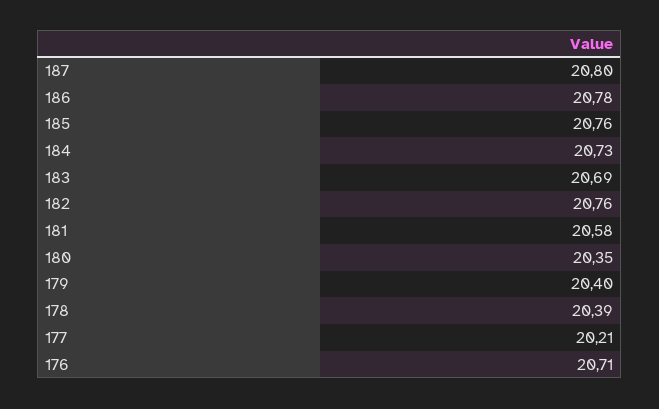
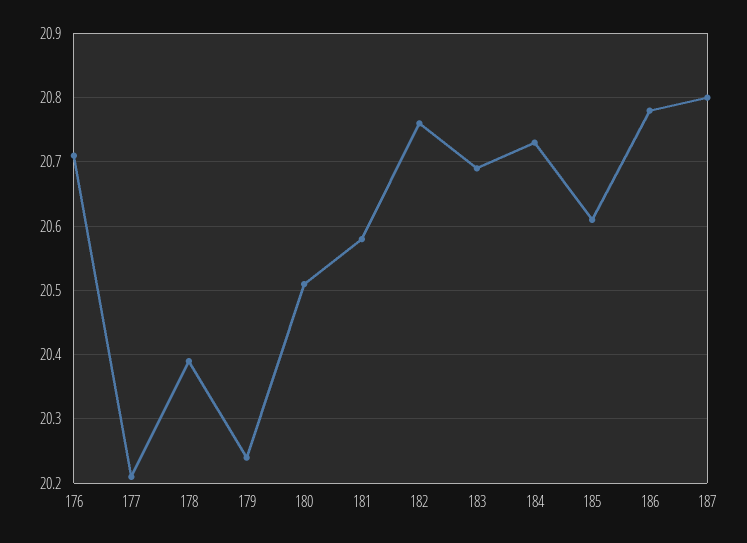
185: 20.76 -> 20.61
180: 20.35 -> 20.51
179: 20.4 -> 20.24

